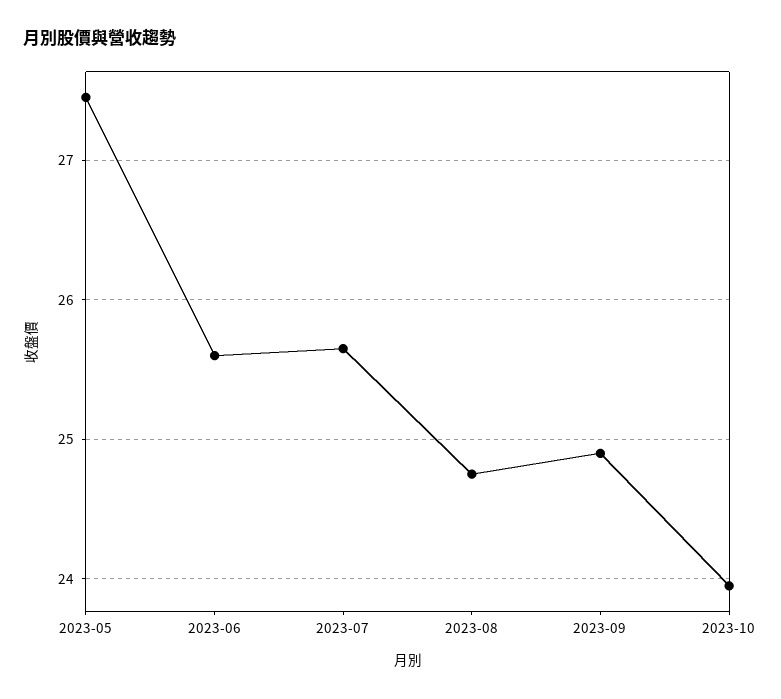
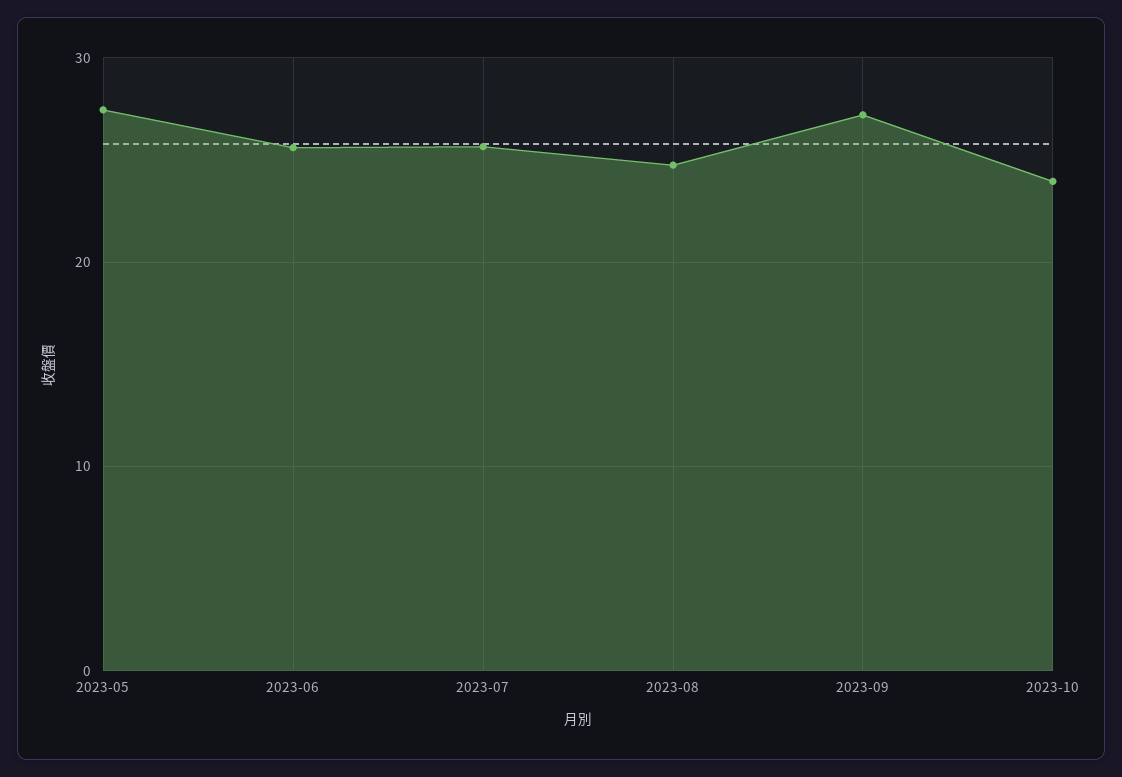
2023-09: 24.9 -> 27

